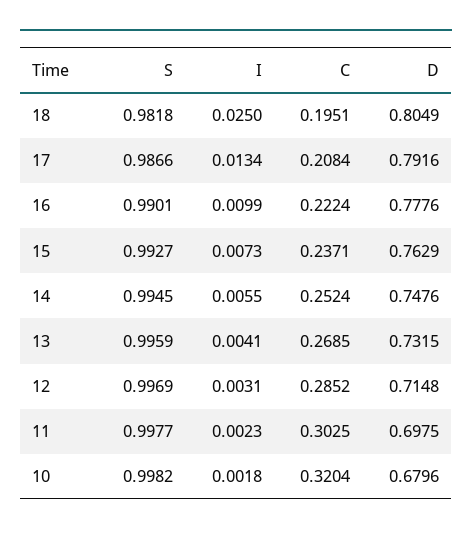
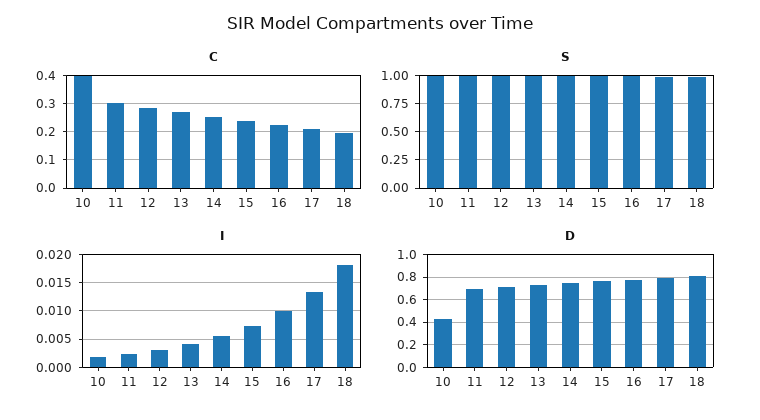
I, 18: 0.025 -> 0.0175
C, 10: 0.3204 -> 0.4
D, 10: 0.6796 -> 0.4

